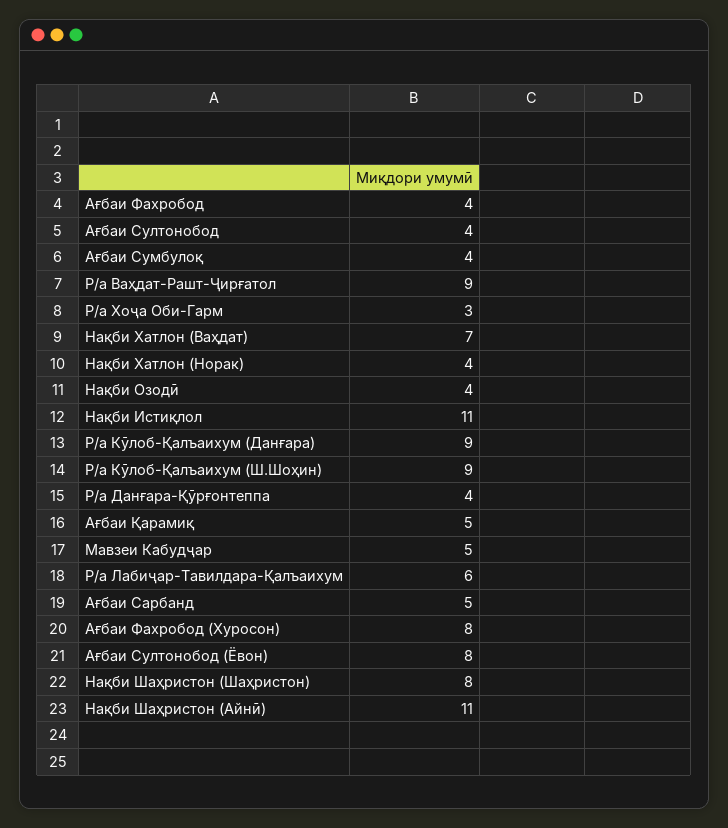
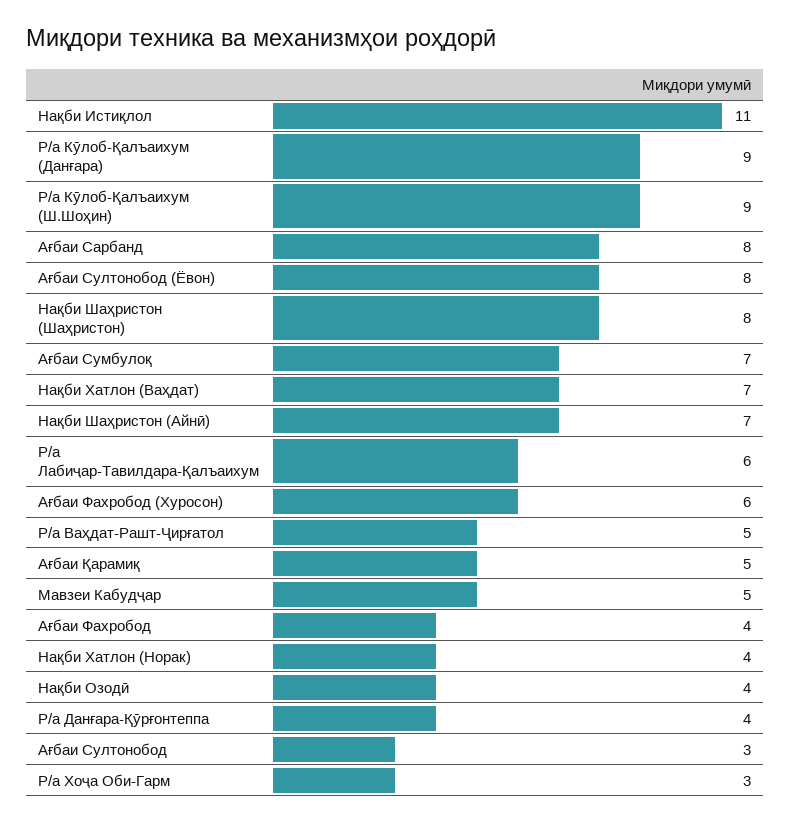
Ағбаи Султонобод: 4 -> 3
Ағбаи Сумбулоқ: 4 -> 7
Р/а Ваҳдат-Рашт-Ҷирғатол: 9 -> 5
Ағбаи Сарбанд: 5 -> 8
Ағбаи Фахробод (Хуросон): 8 -> 6
Нақби Шаҳристон (Айнӣ): 11 -> 7

